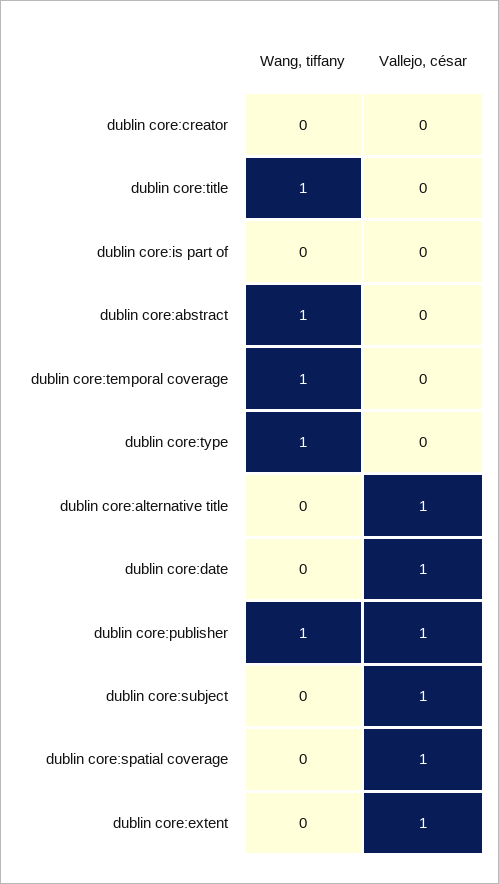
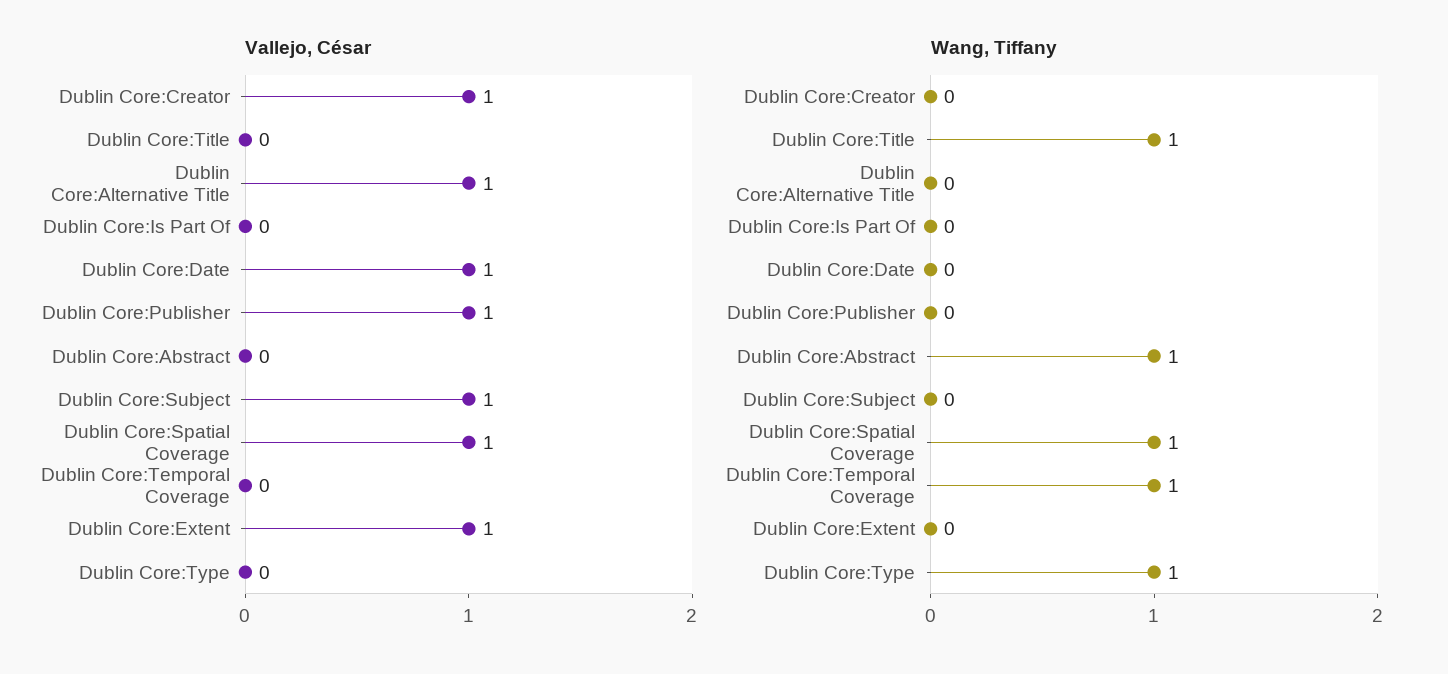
Vallejo, césar, dublin core:creator: 0 -> 1
Wang, tiffany, dublin core:publisher: 1 -> 0
Wang, tiffany, dublin core:spatial coverage: 0 -> 1

